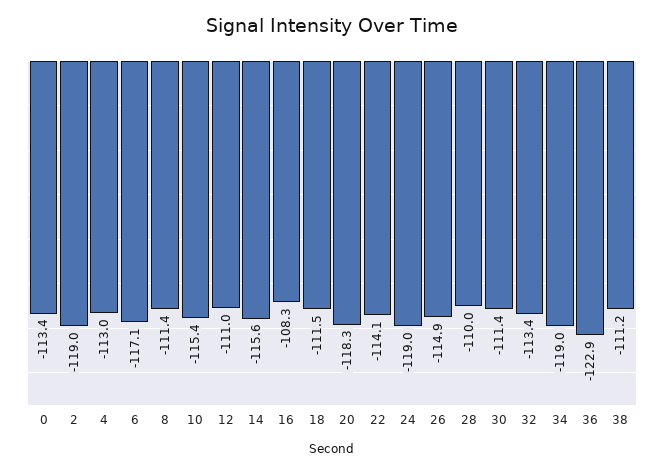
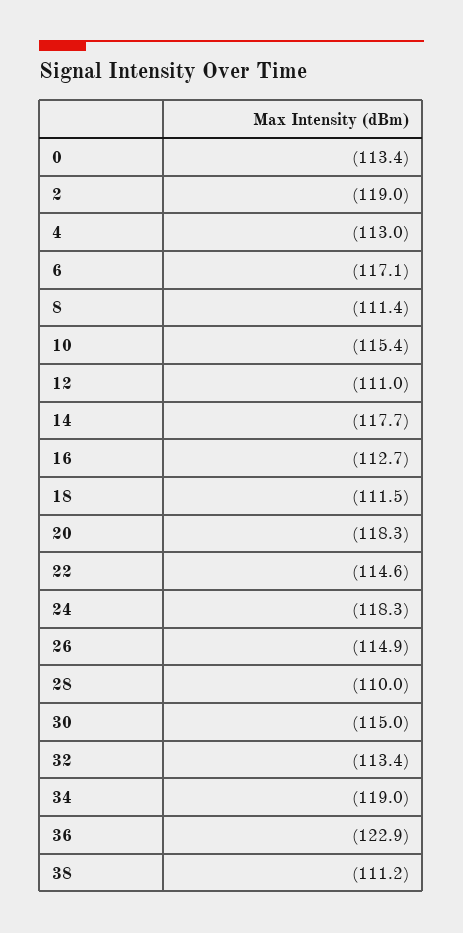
14: -115.6 -> -117.7
16: -108.3 -> -112.7
22: -114.1 -> -114.6
24: -119 -> -118.3
30: -111.4 -> -115

